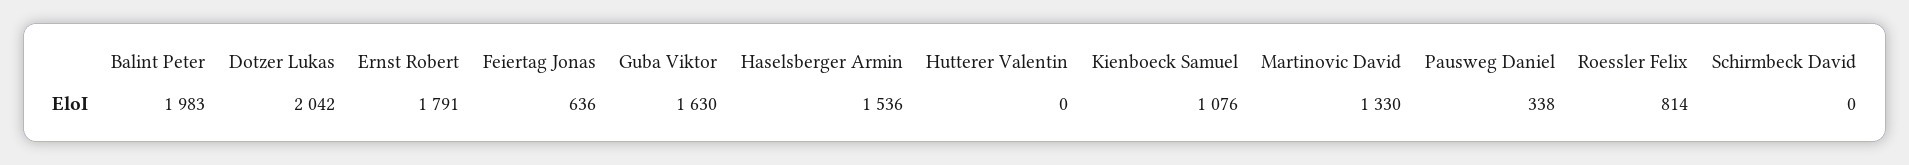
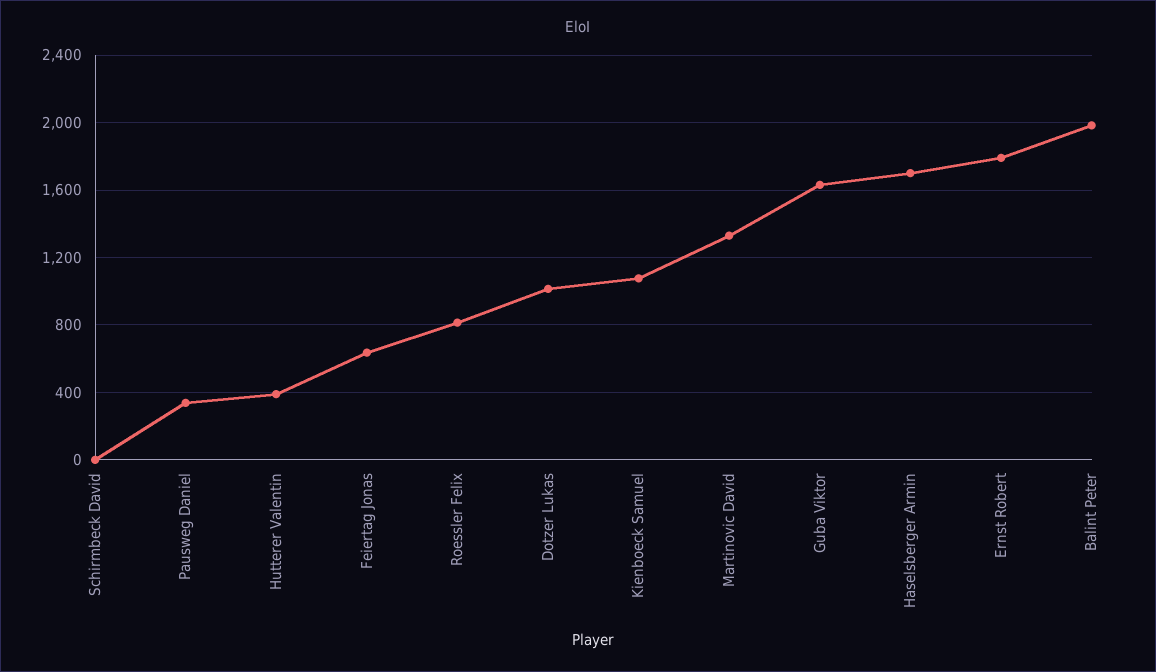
Dotzer Lukas: 2042 -> 1000
Haselsberger Armin: 1536 -> 1700
Hutterer Valentin: 0 -> 400

